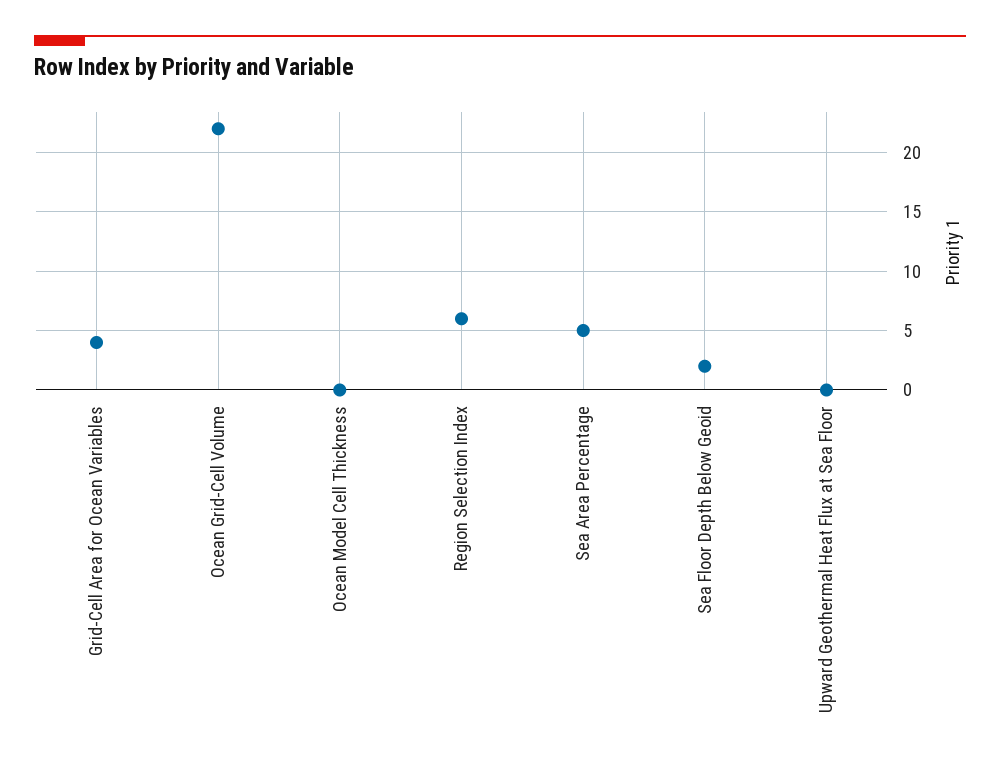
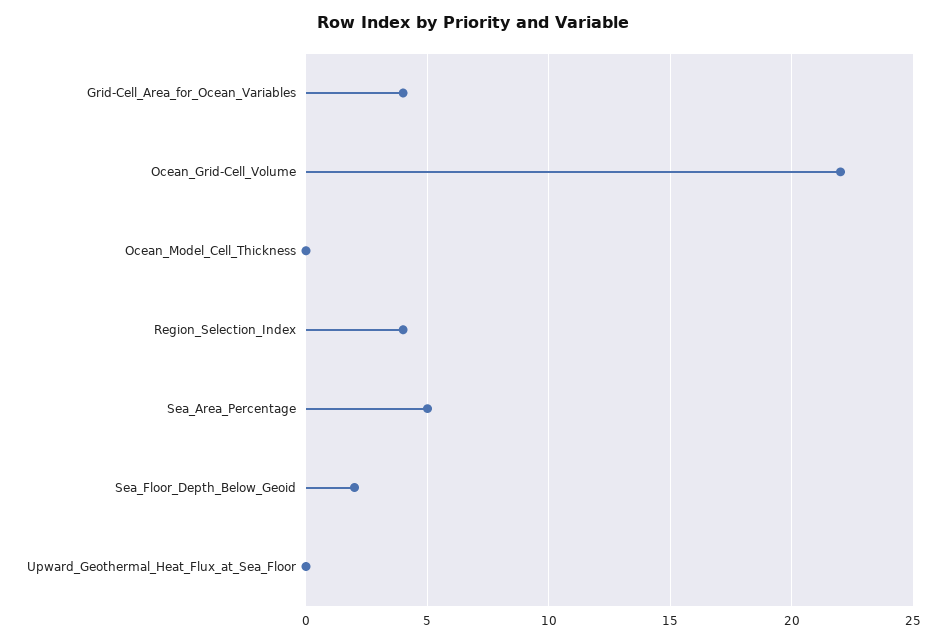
Region Selection Index: 6 -> 4

